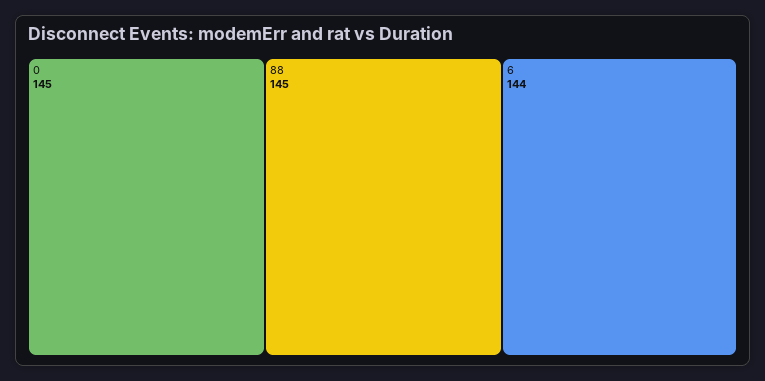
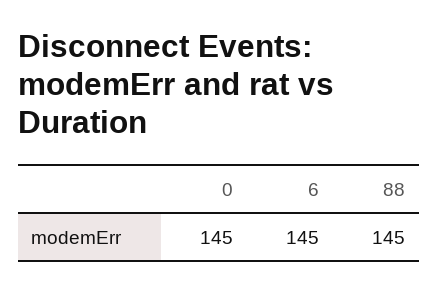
6: 144 -> 145

